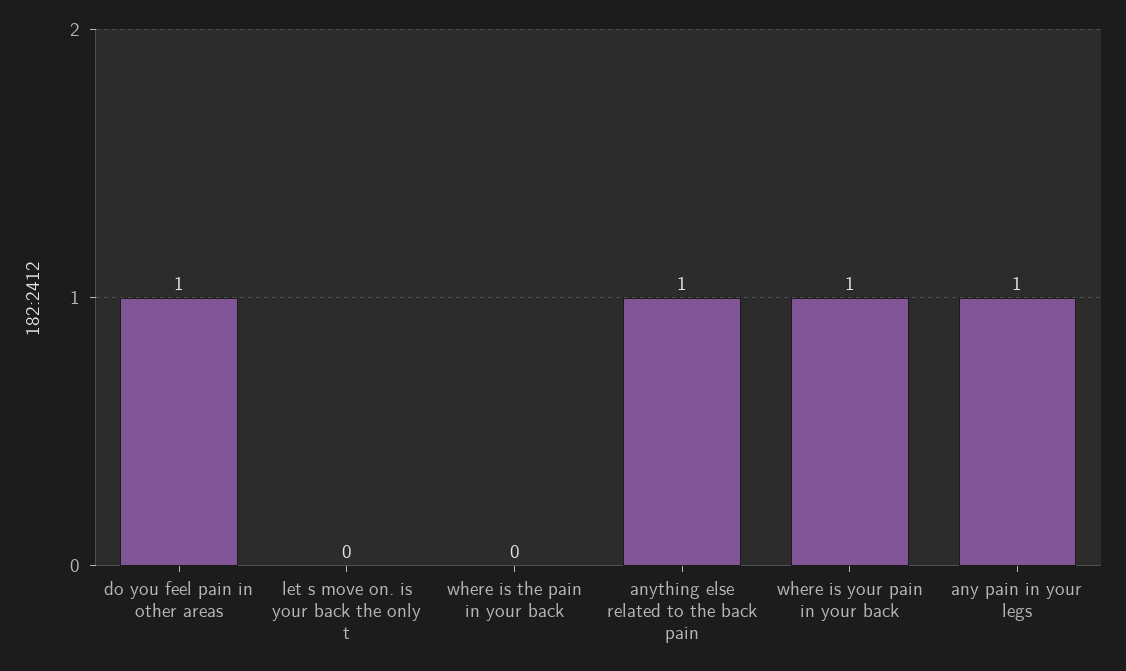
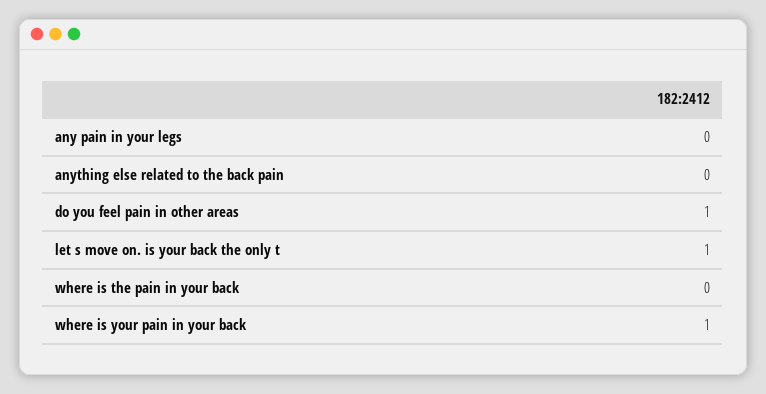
let s move on. is your back the only t: 0 -> 1
anything else related to the back pain: 1 -> 0
any pain in your legs: 1 -> 0

